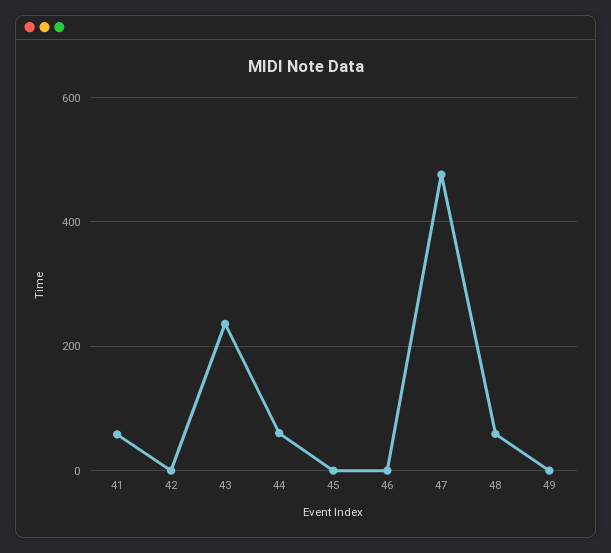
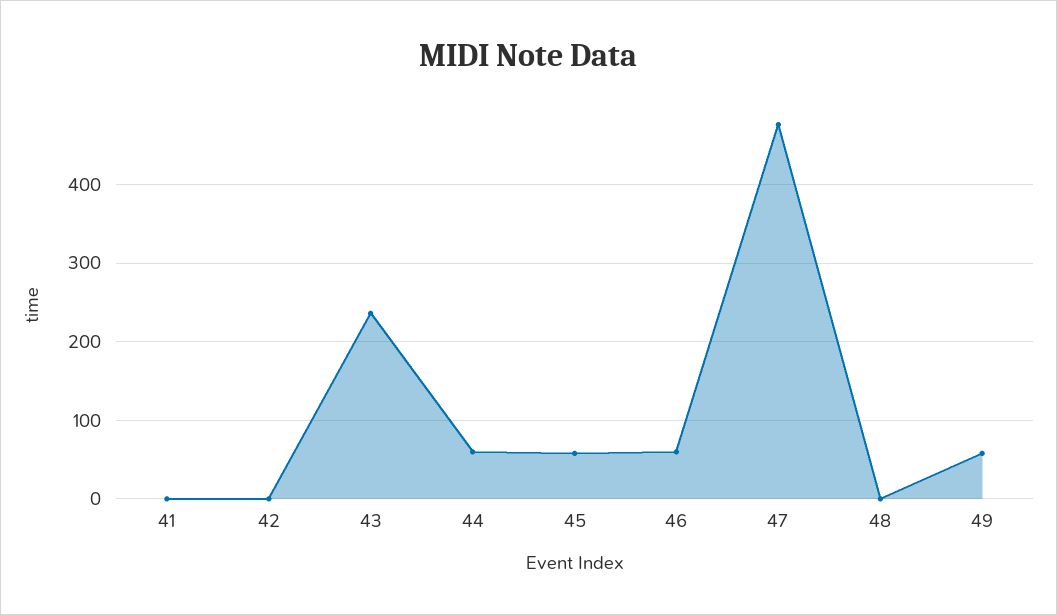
41: 60 -> 0
45: 0 -> 60
46: 0 -> 60
48: 60 -> 0
49: 0 -> 60

